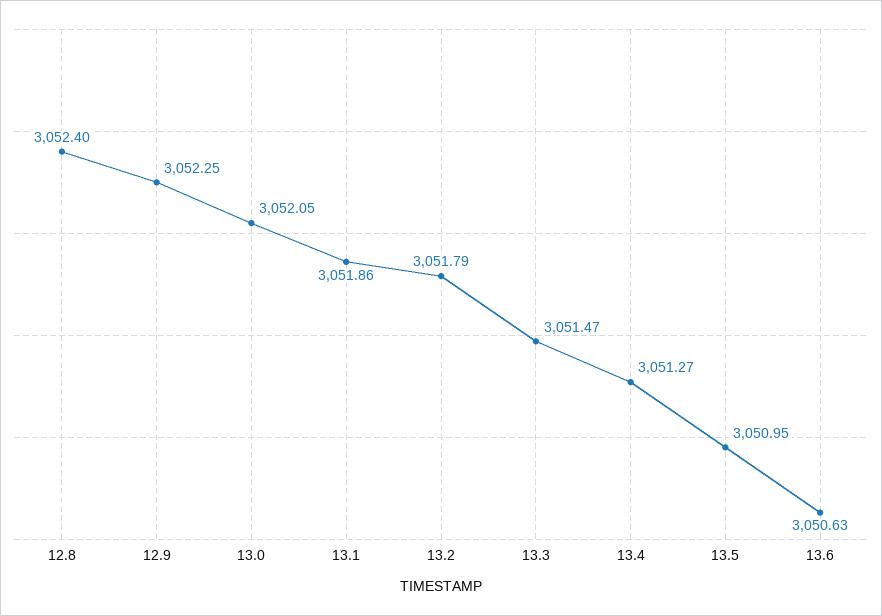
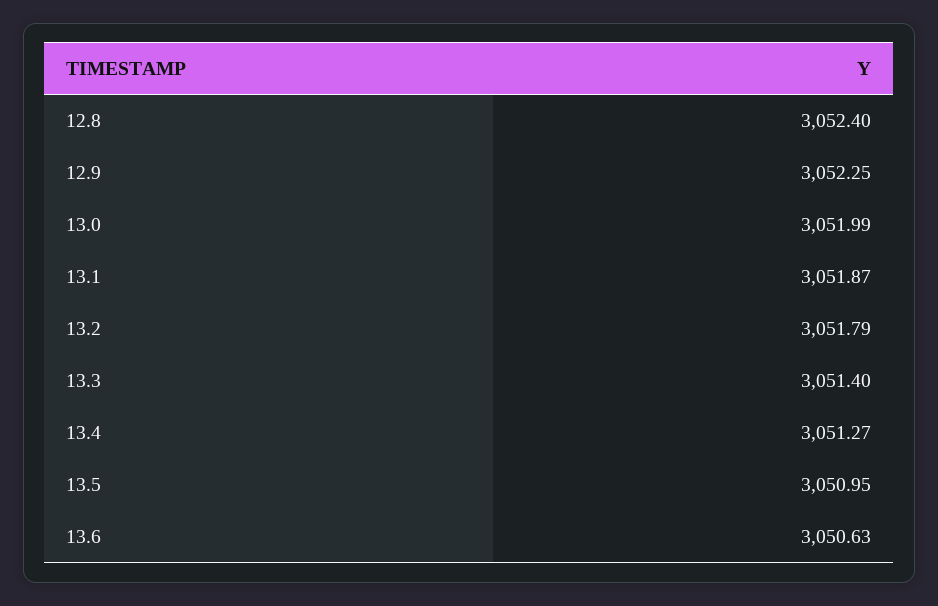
13.0: 3052.05 -> 3051.99
13.1: 3051.86 -> 3051.87
13.3: 3051.47 -> 3051.4

